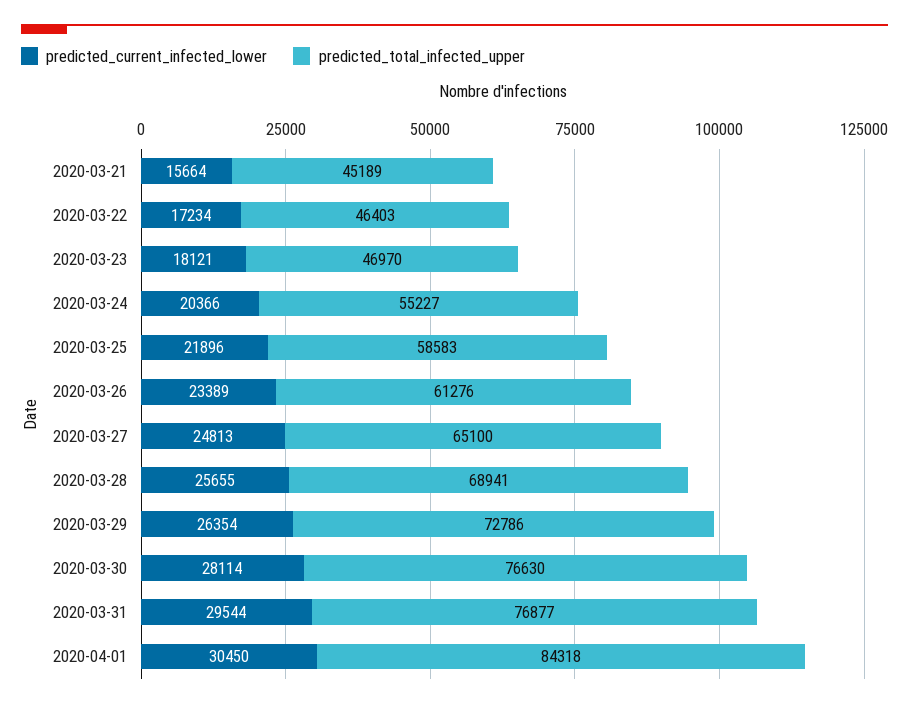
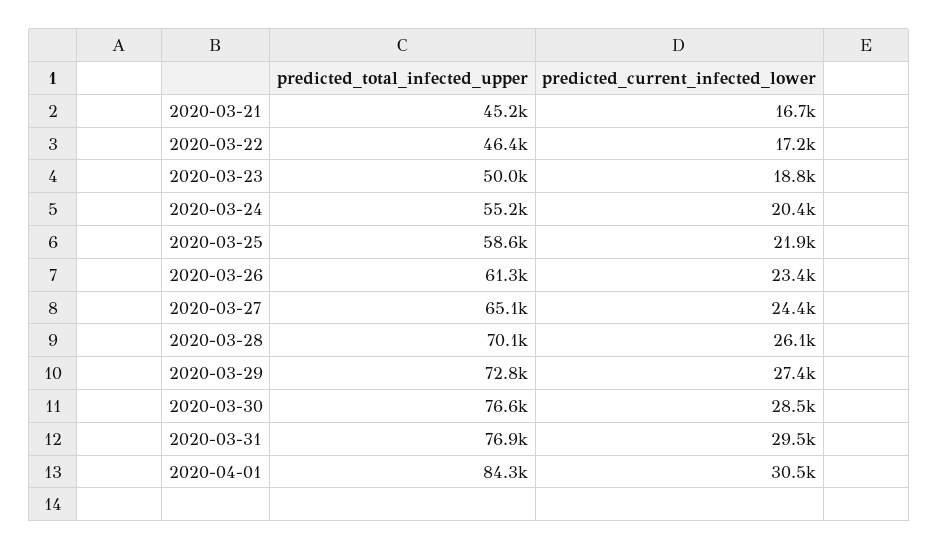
predicted_current_infected_lower, 2020-03-21: 15664 -> 16700
predicted_current_infected_lower, 2020-03-23: 18121 -> 18800
predicted_total_infected_upper, 2020-03-23: 46970 -> 50000
predicted_current_infected_lower, 2020-03-27: 24813 -> 24400
predicted_current_infected_lower, 2020-03-28: 25655 -> 26100
predicted_total_infected_upper, 2020-03-28: 68941 -> 70100
predicted_current_infected_lower, 2020-03-29: 26354 -> 27400
predicted_current_infected_lower, 2020-03-30: 28114 -> 28500

